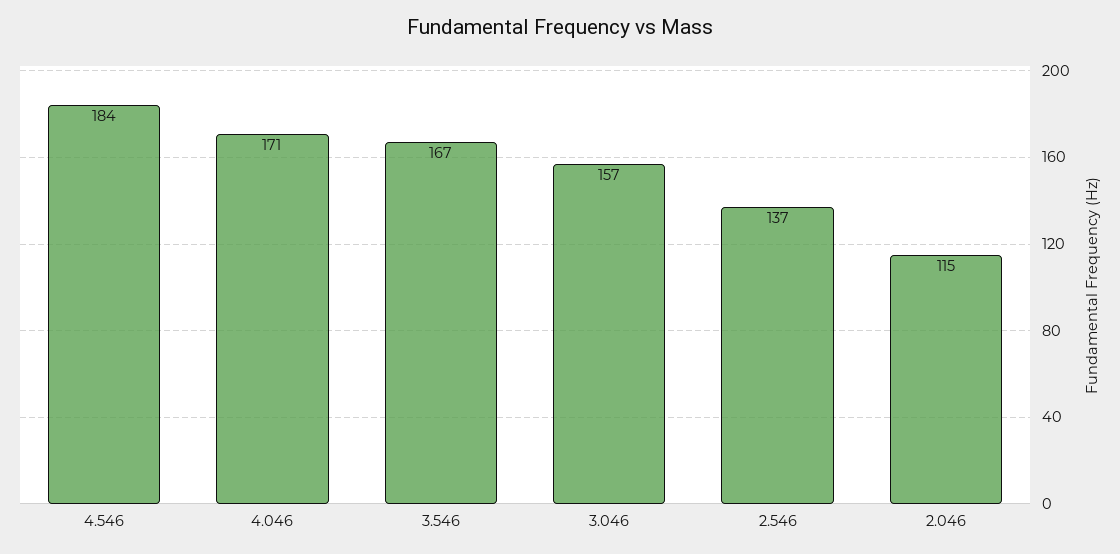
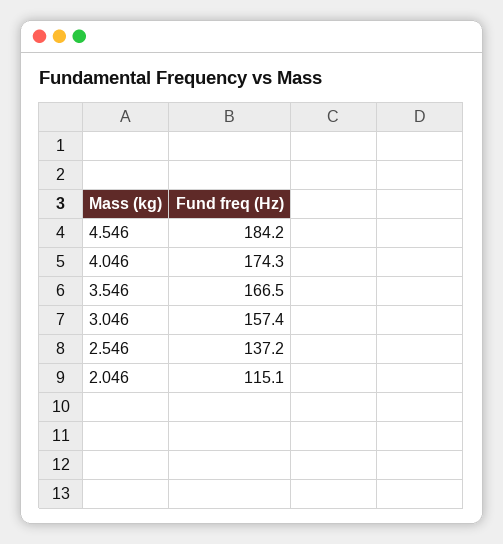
4.046: 171 -> 174.3

